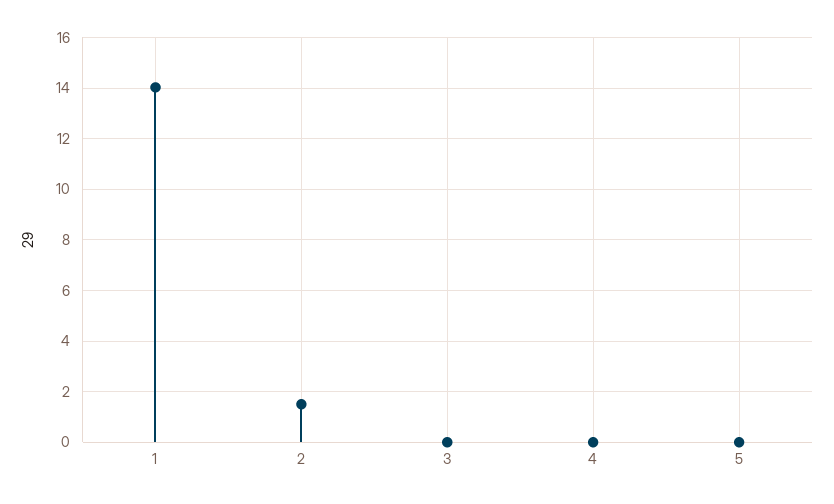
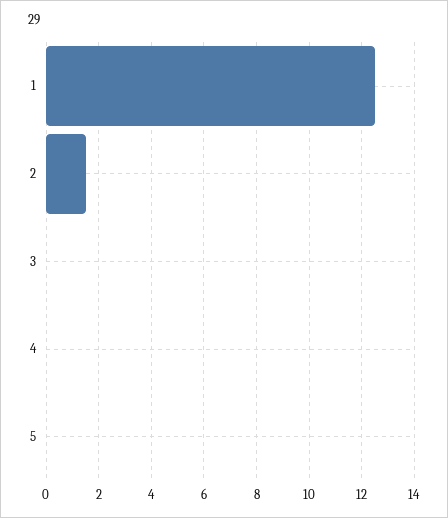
1: 14 -> 12.5

